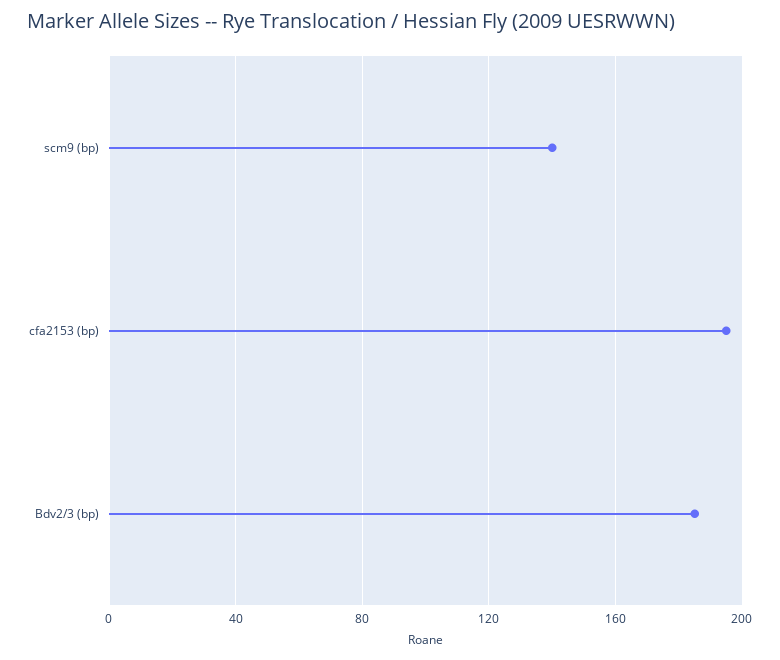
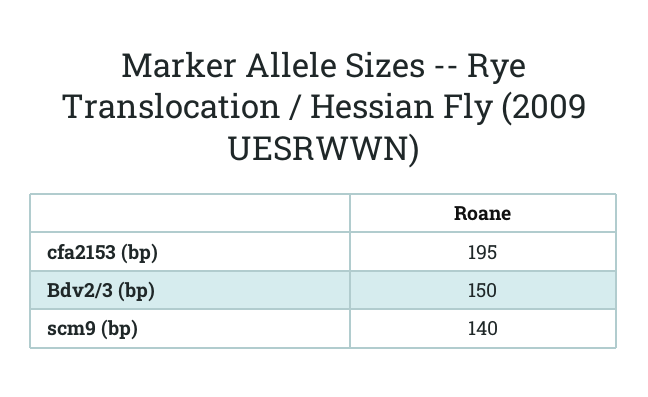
Bdv2/3 (bp): 185 -> 150

